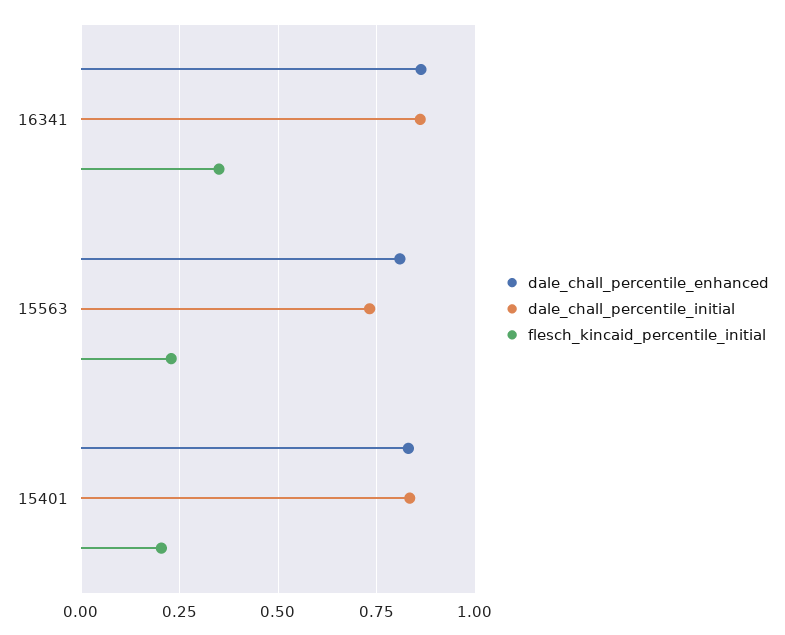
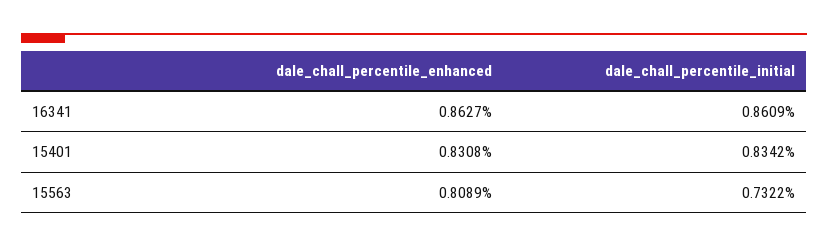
flesch_kincaid_percentile_initial, 16341: 0.35 -> none
flesch_kincaid_percentile_initial, 15563: 0.225 -> none
flesch_kincaid_percentile_initial, 15401: 0.2 -> none

